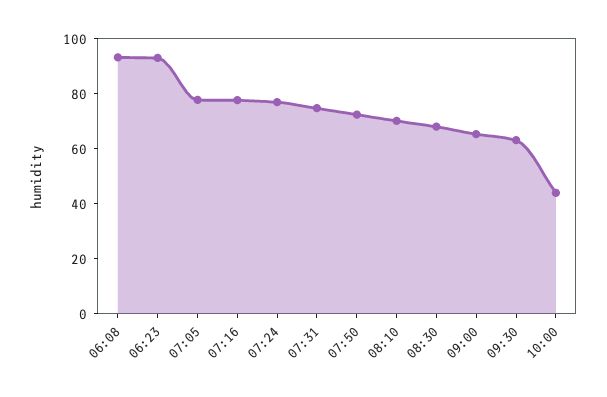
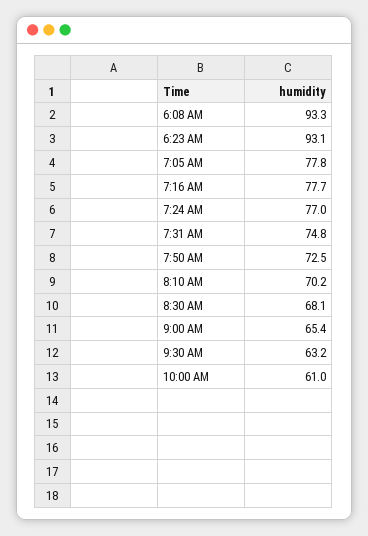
10:00: 45 -> 61

